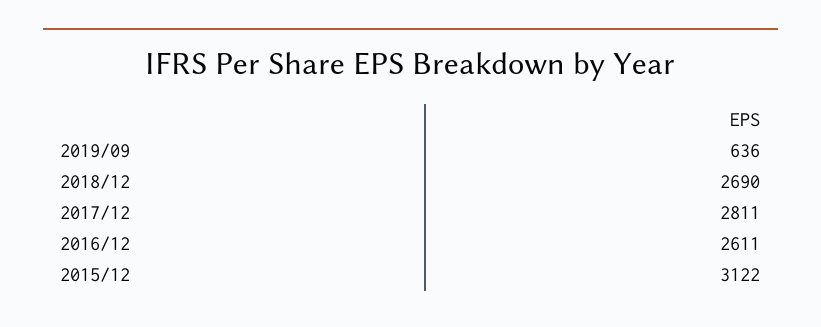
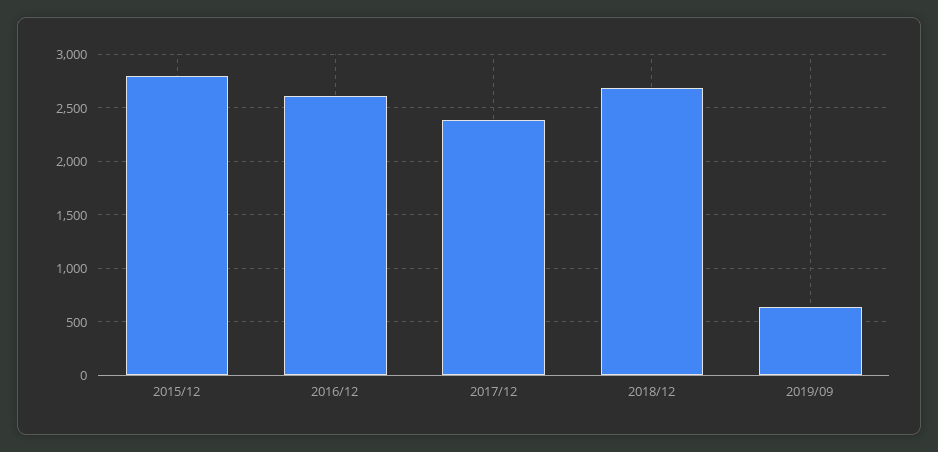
2017/12: 2811 -> 2400
2015/12: 3122 -> 2800

